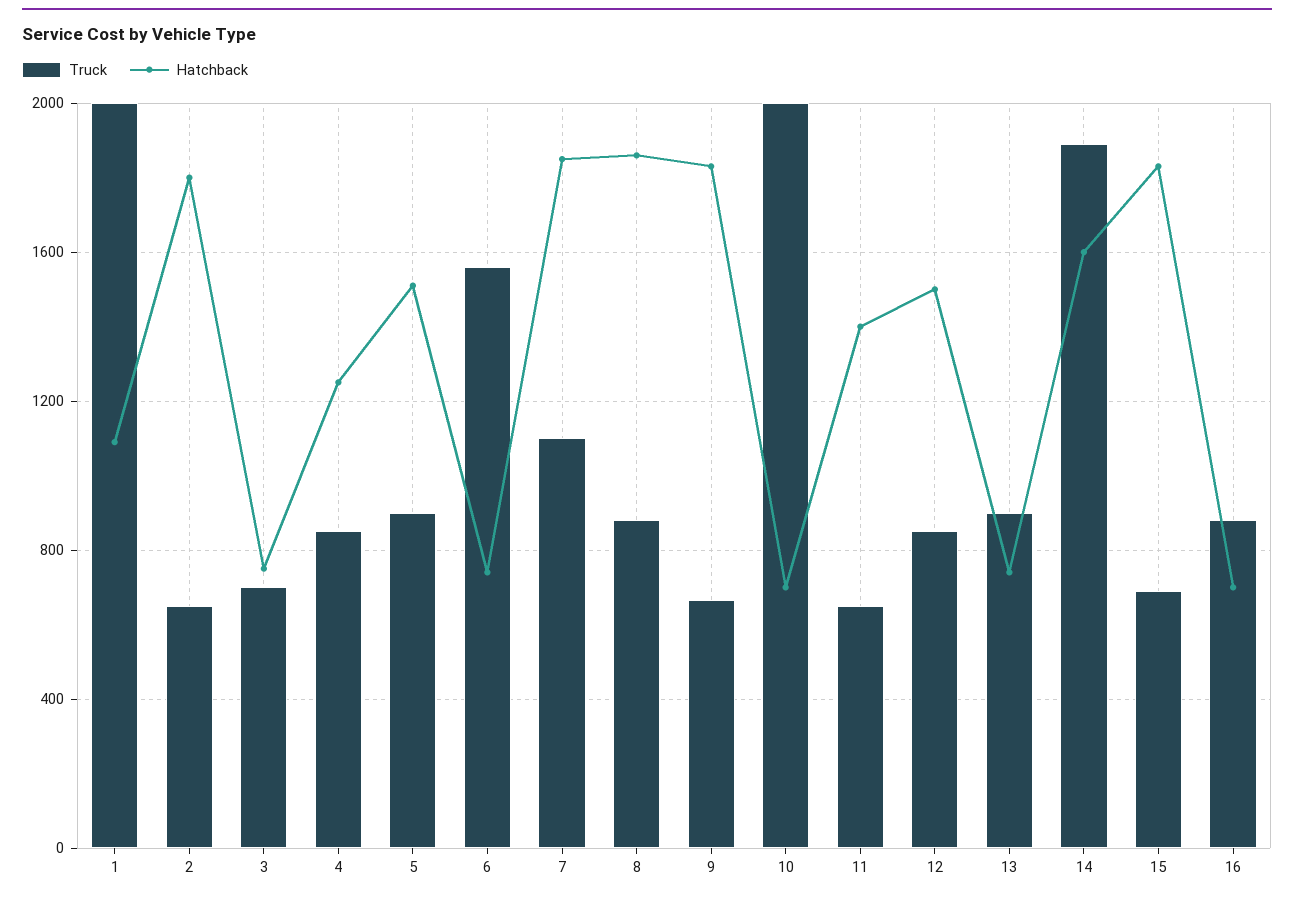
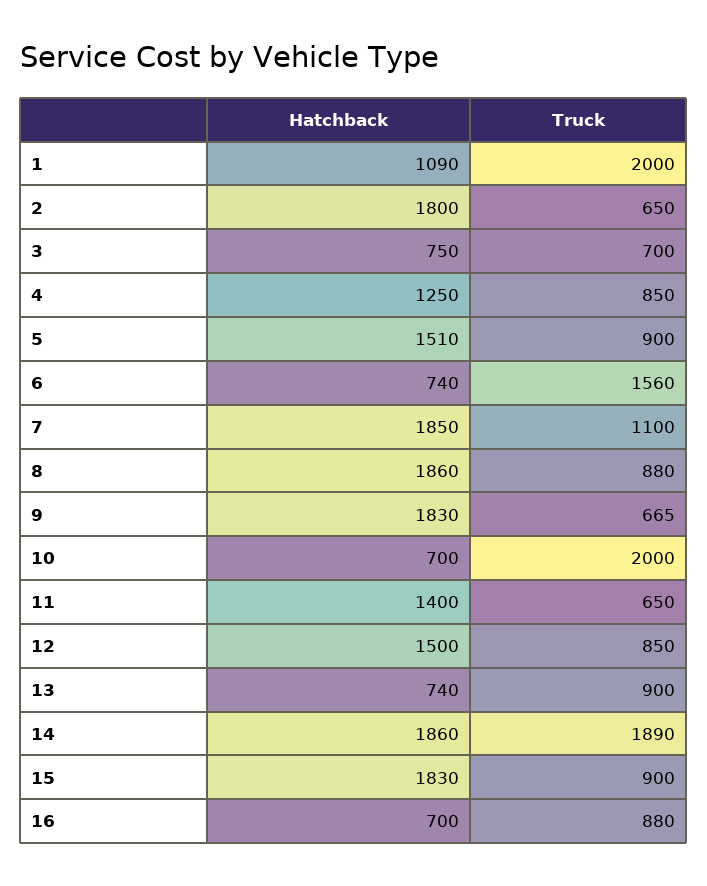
Hatchback, 14: 1600 -> 1860
Truck, 15: 700 -> 900

